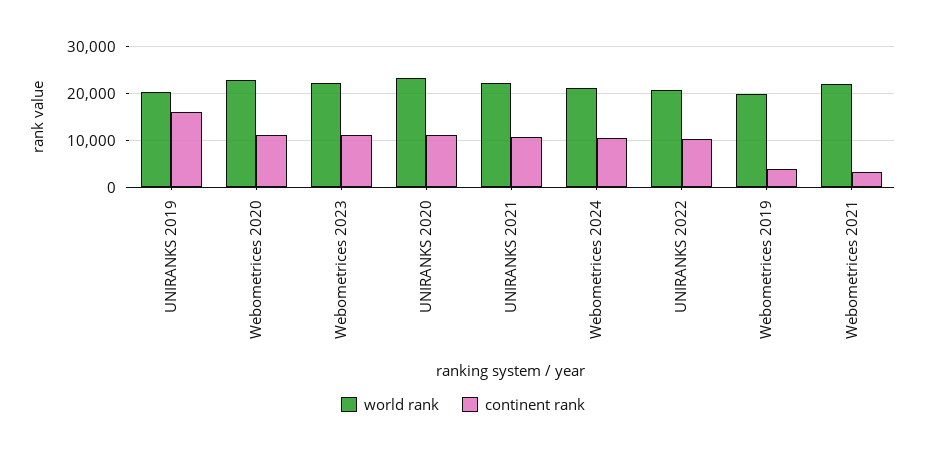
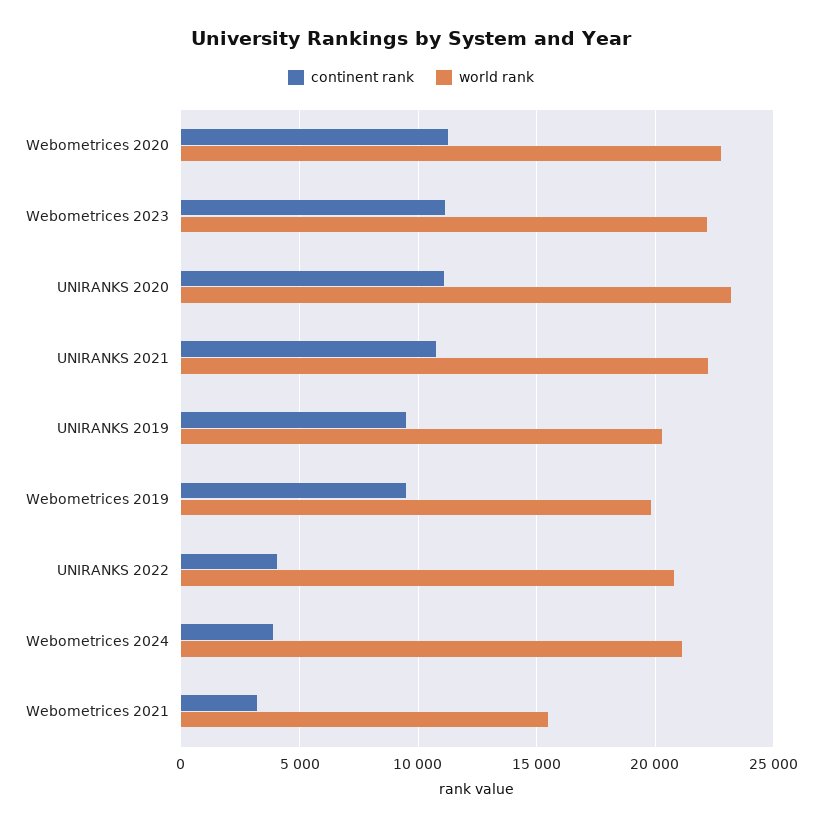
continent rank, UNIRANKS 2019: 16000 -> 9500
continent rank, Webometrices 2024: 10000 -> 4000
continent rank, UNIRANKS 2022: 10000 -> 4000
continent rank, Webometrices 2019: 4000 -> 9500
world rank, Webometrices 2021: 22000 -> 15500

